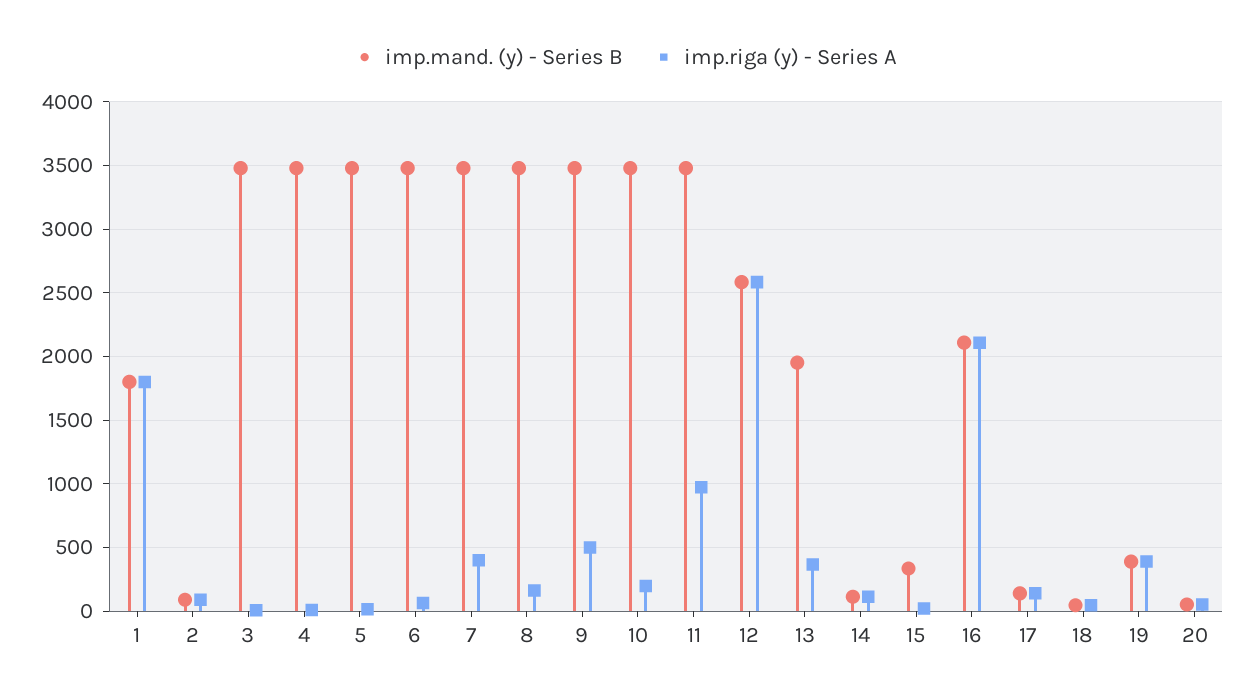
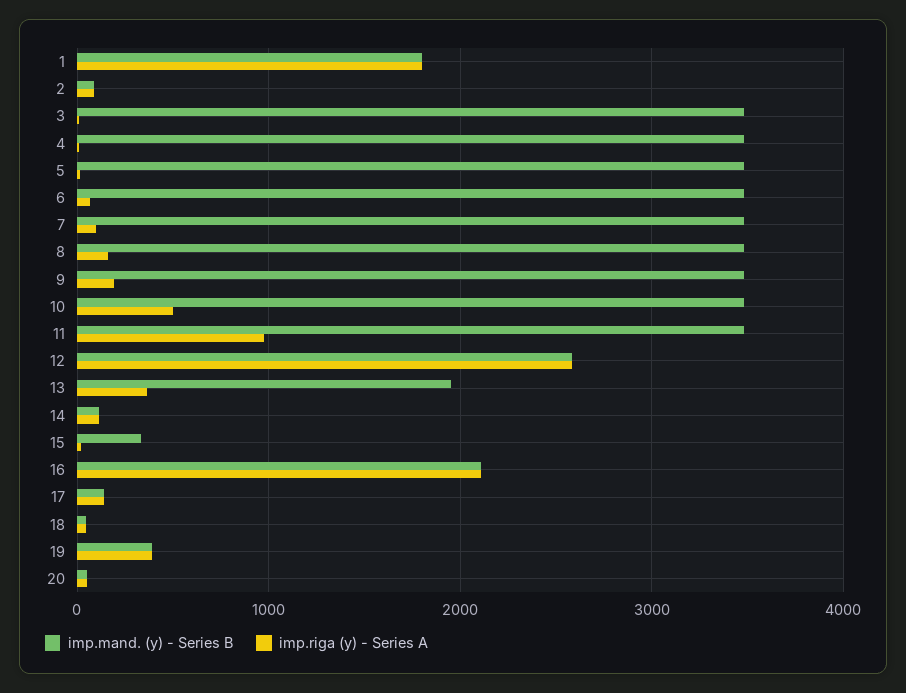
imp.riga (y) - Series A, 7: 400 -> 100
imp.riga (y) - Series A, 9: 500 -> 200
imp.riga (y) - Series A, 10: 200 -> 500

